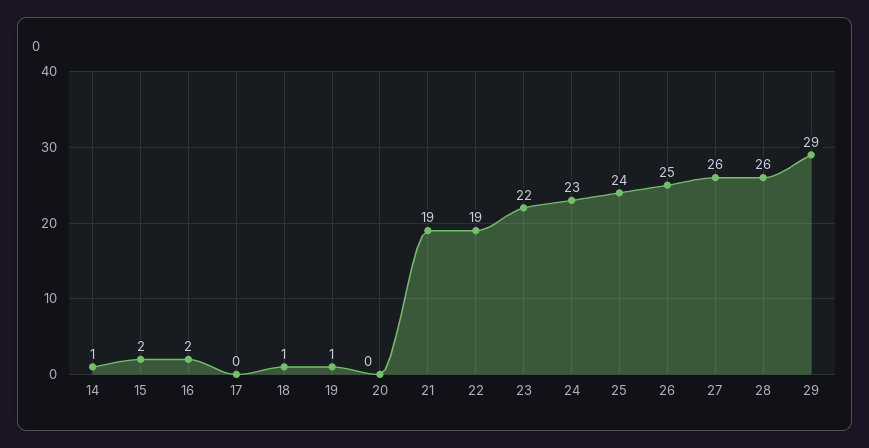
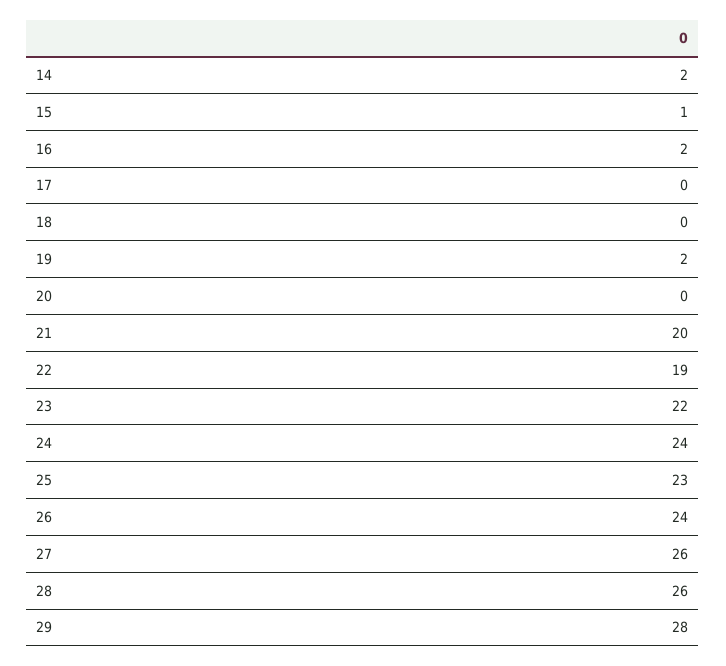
14: 1 -> 2
15: 2 -> 1
18: 1 -> 0
19: 1 -> 2
21: 19 -> 20
24: 23 -> 24
25: 24 -> 23
26: 25 -> 24
29: 29 -> 28

